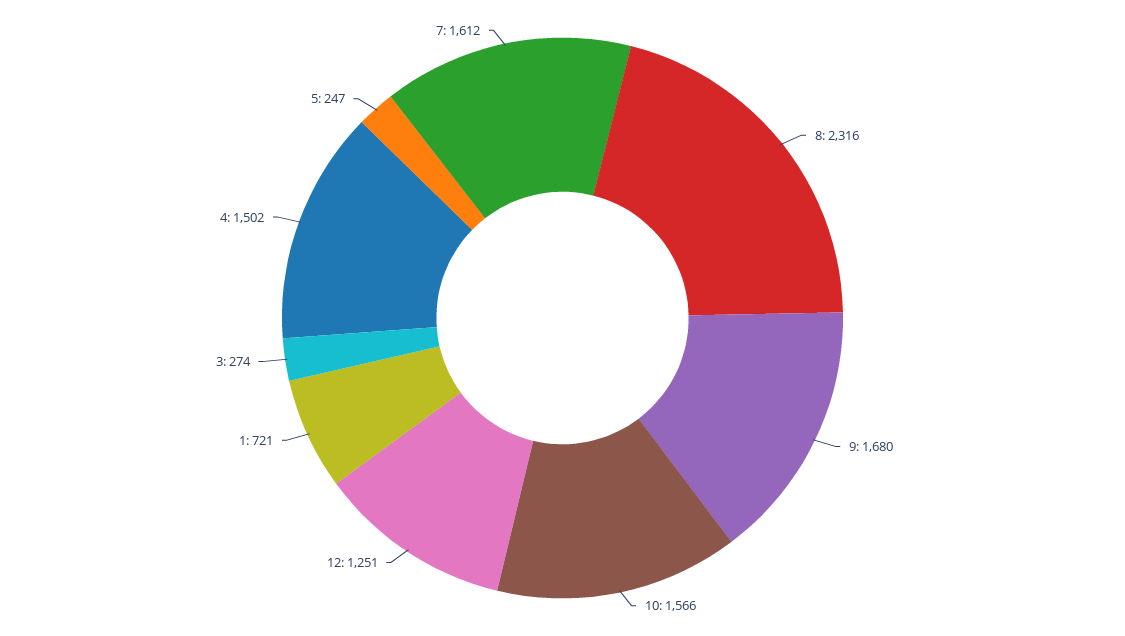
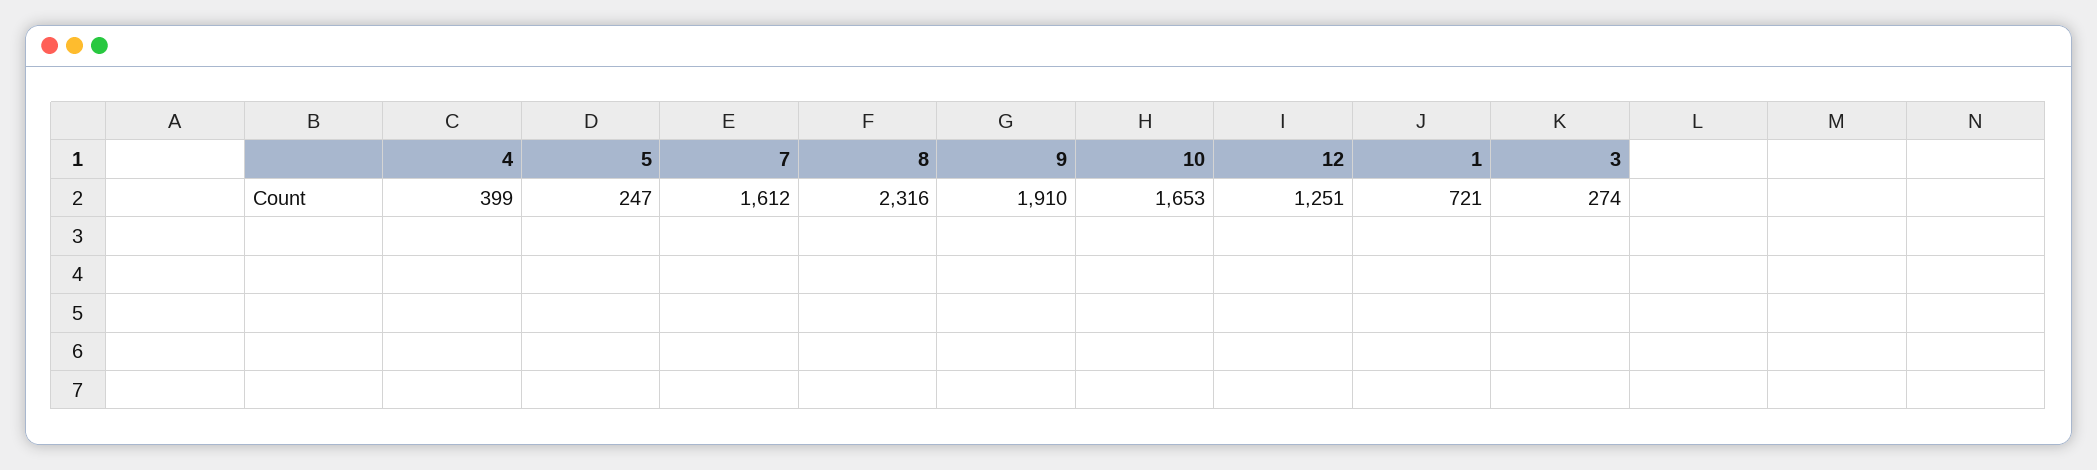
9: 1680 -> 1910
10: 1566 -> 1653
4: 1502 -> 399

